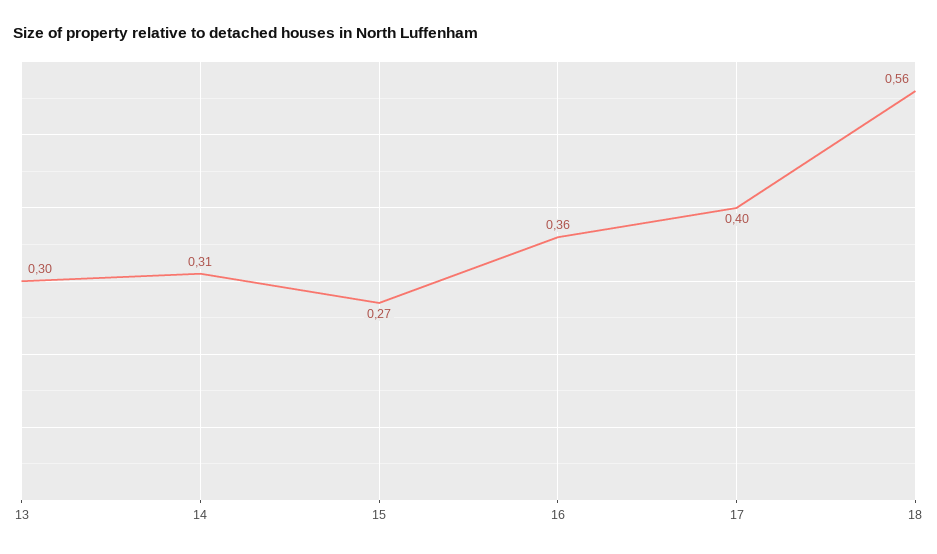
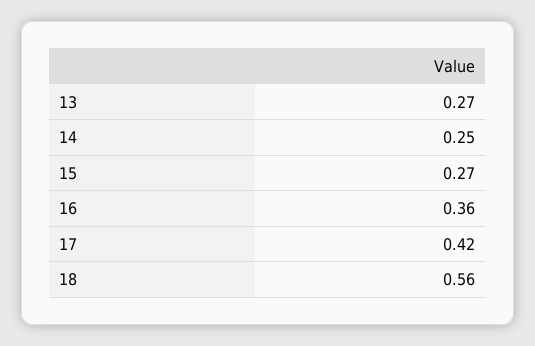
13: 0.3 -> 0.27
14: 0.31 -> 0.25
17: 0.4 -> 0.42

